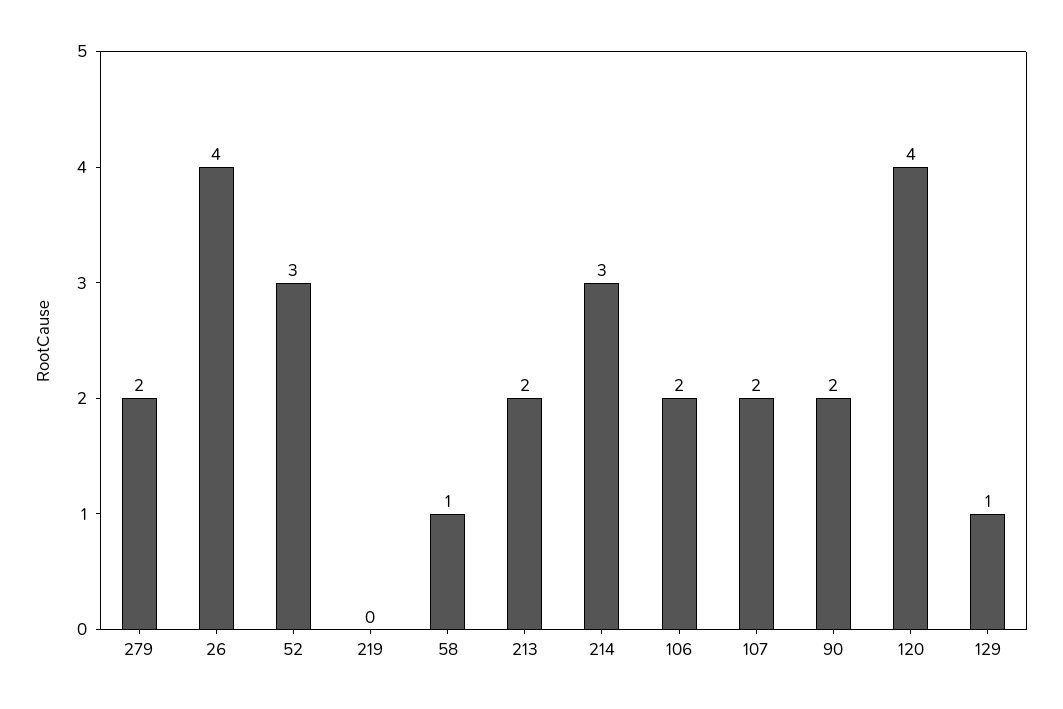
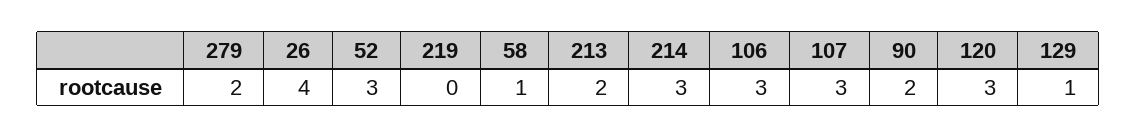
106: 2 -> 3
107: 2 -> 3
120: 4 -> 3

